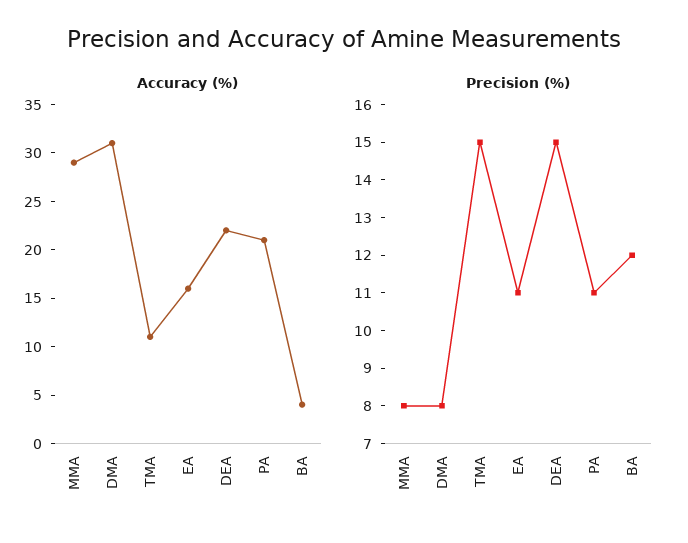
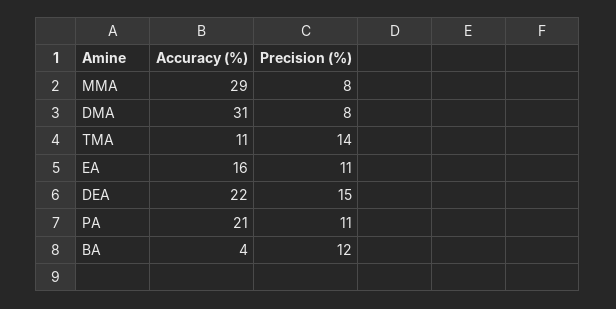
Precision (%), TMA: 15 -> 14

